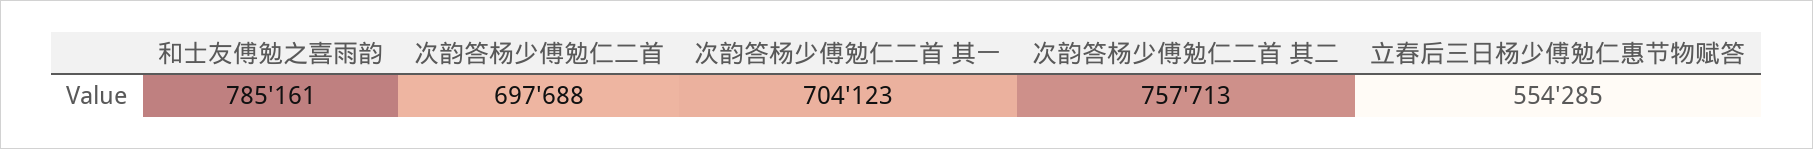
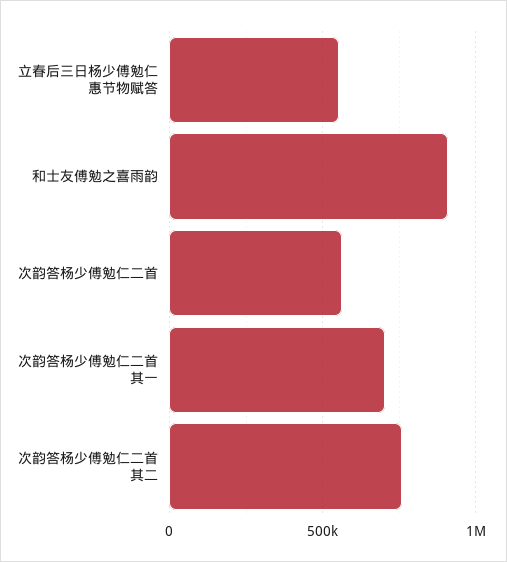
和士友傅勉之喜雨韵: 785161 -> 900000
次韵答杨少傅勉仁二首: 697688 -> 550000

